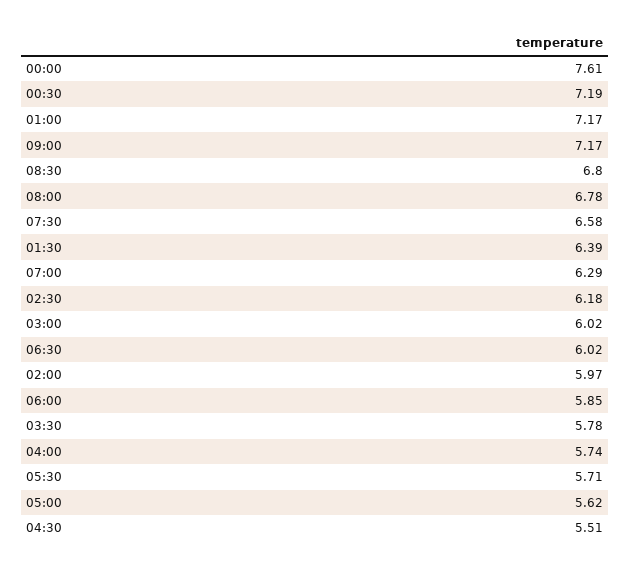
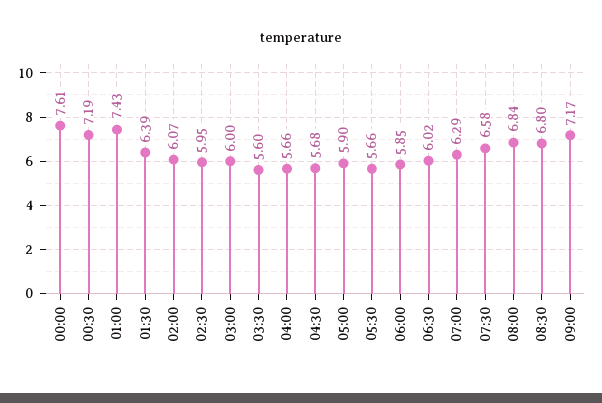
01:00: 7.17 -> 7.43
08:00: 6.78 -> 6.84
02:30: 6.18 -> 5.95
03:00: 6.02 -> 6
02:00: 5.97 -> 6.07
03:30: 5.78 -> 5.6
04:00: 5.74 -> 5.66
05:30: 5.71 -> 5.66
05:00: 5.62 -> 5.9
04:30: 5.51 -> 5.68

